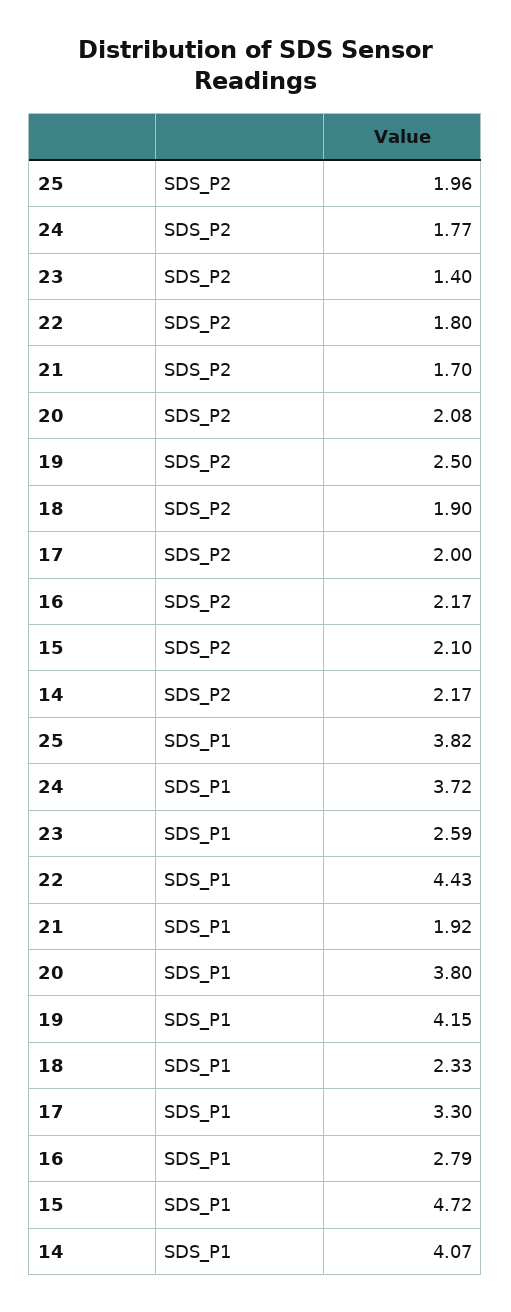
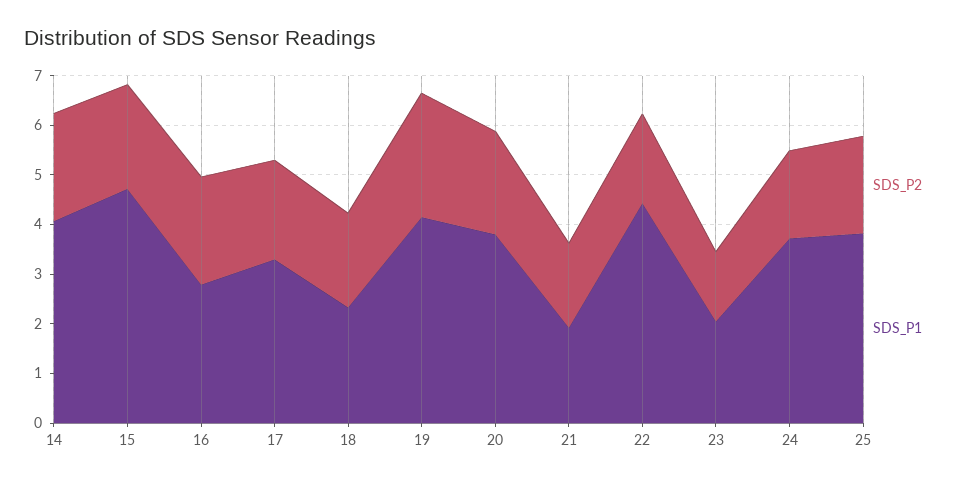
SDS_P1, 23: 2.59 -> 2

